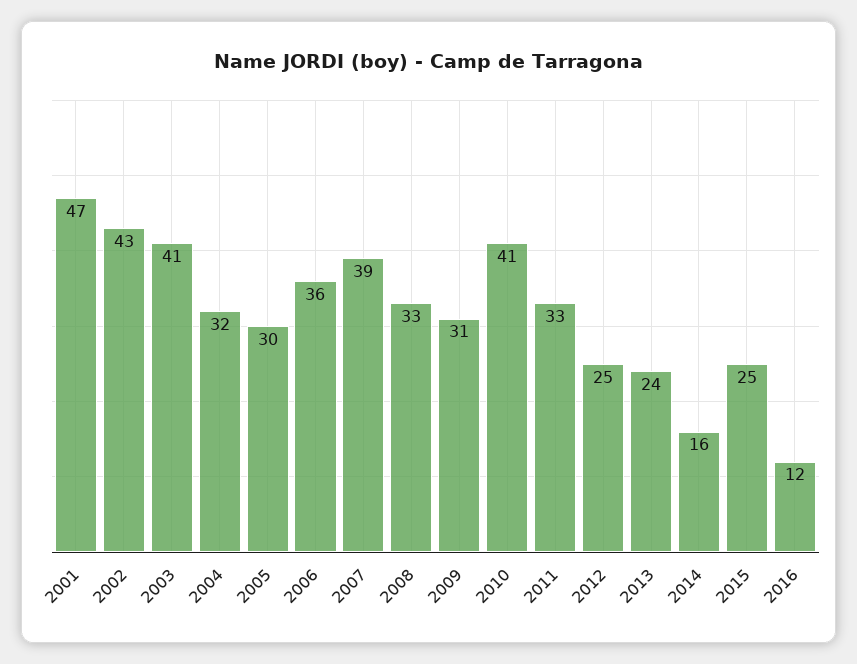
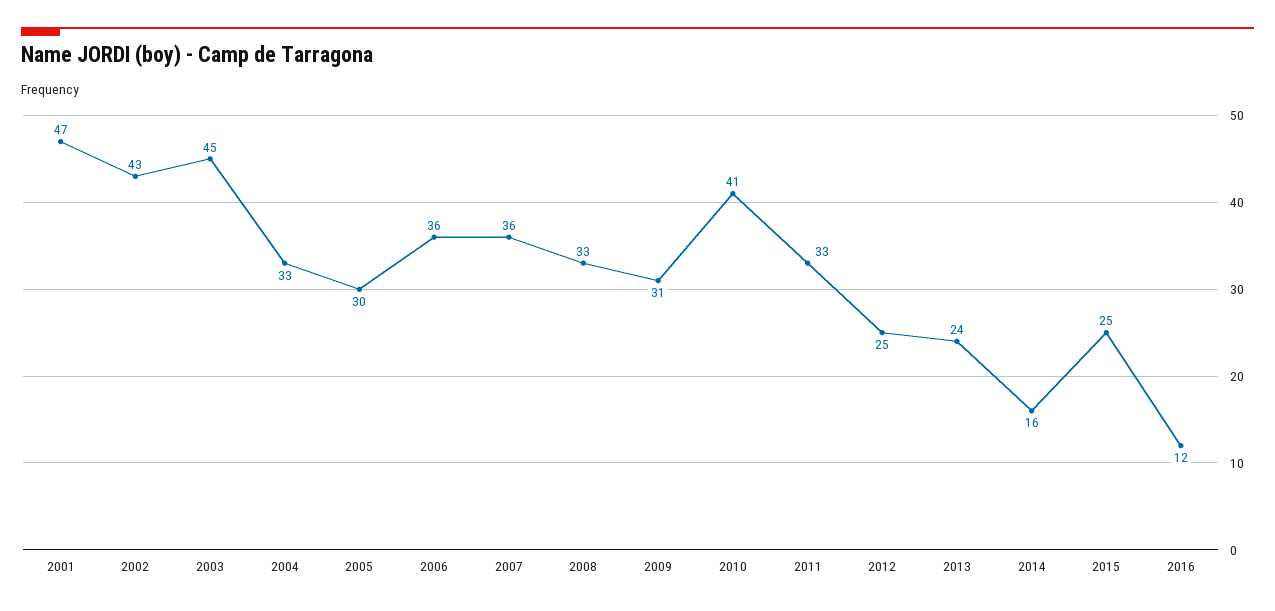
2003: 41 -> 45
2004: 32 -> 33
2007: 39 -> 36

